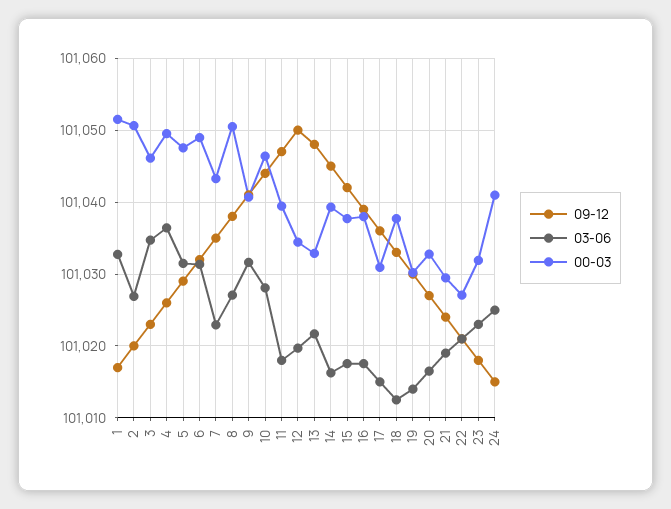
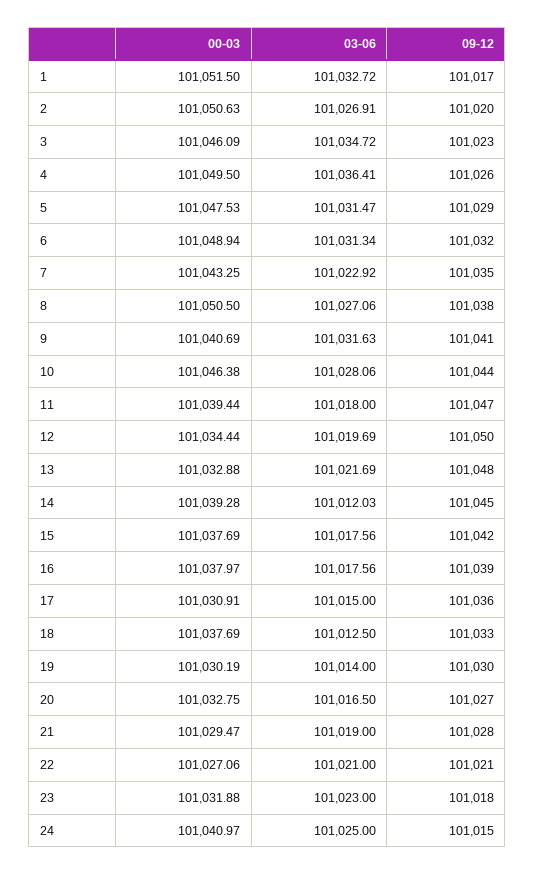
03-06, 14: 101016 -> 101012.03
09-12, 21: 101024 -> 101028

